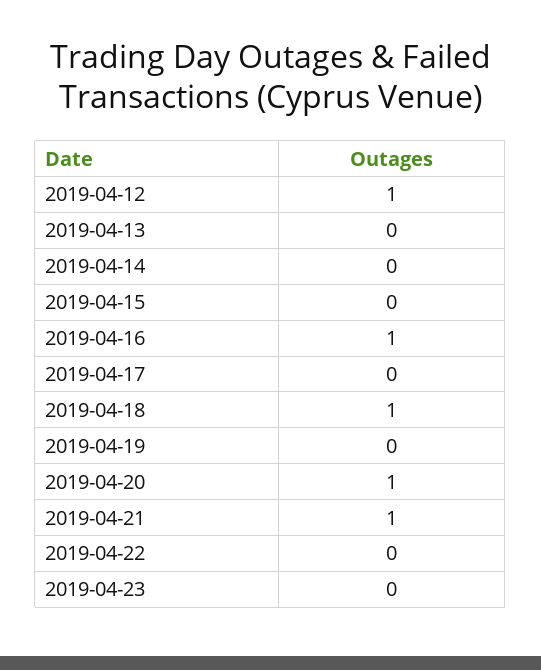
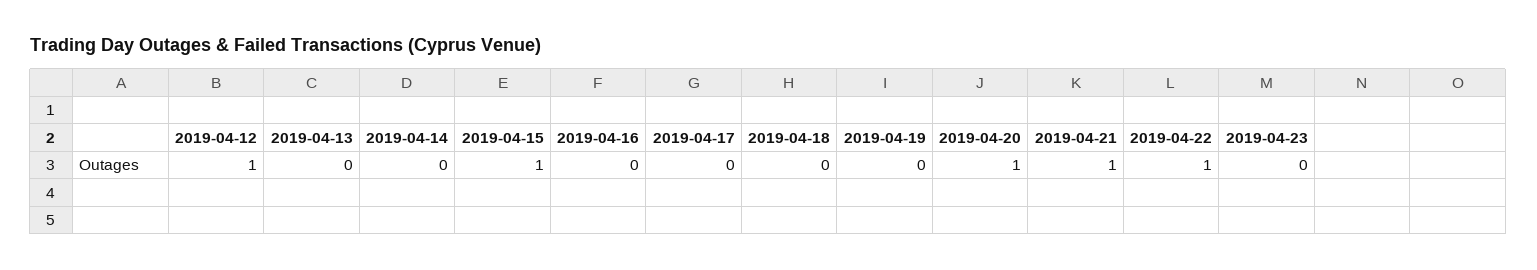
2019-04-15: 0 -> 1
2019-04-16: 1 -> 0
2019-04-18: 1 -> 0
2019-04-22: 0 -> 1

